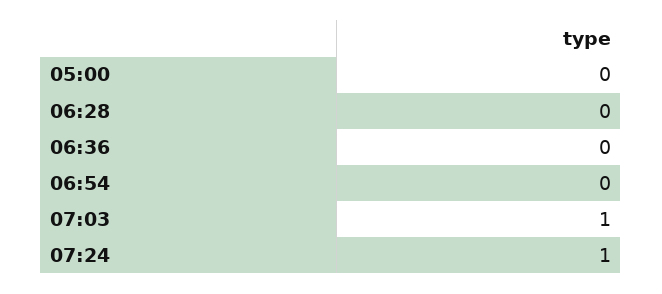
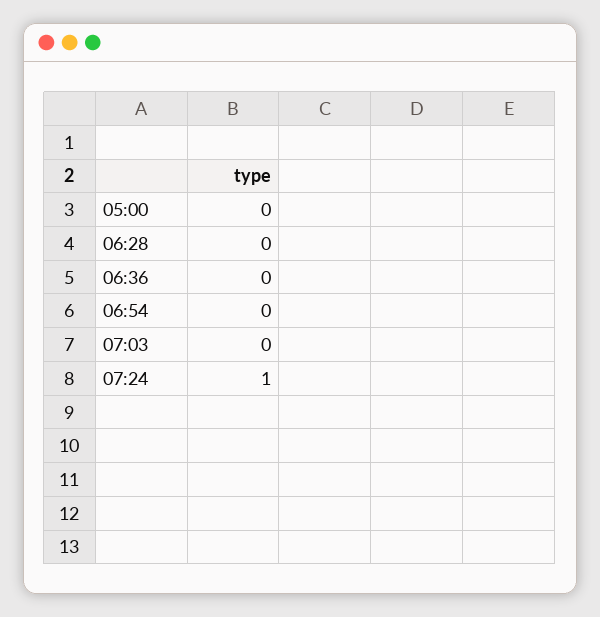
07:03: 1 -> 0

